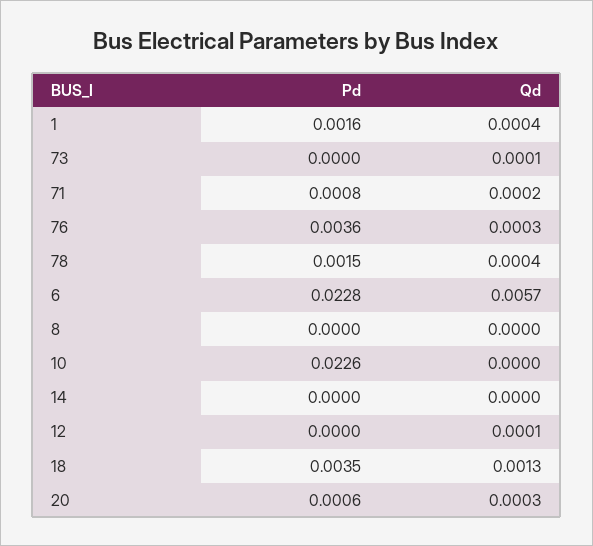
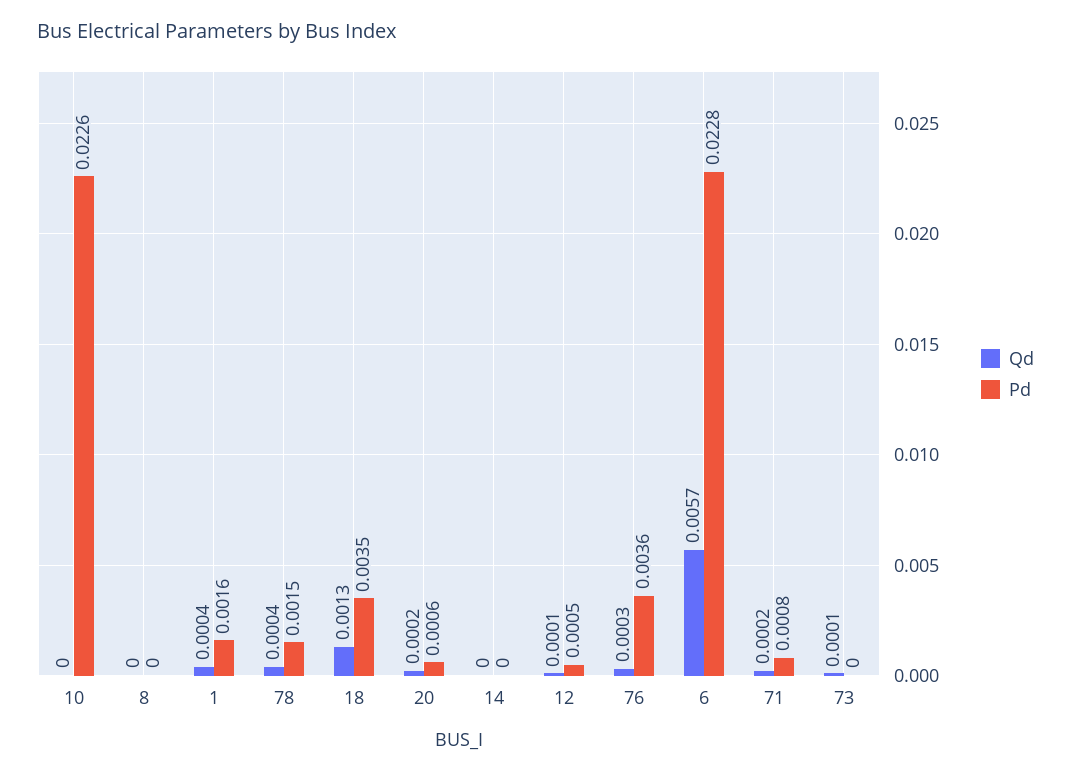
Pd, 12: 0 -> 0.0005
Qd, 20: 0.0003 -> 0.0002

